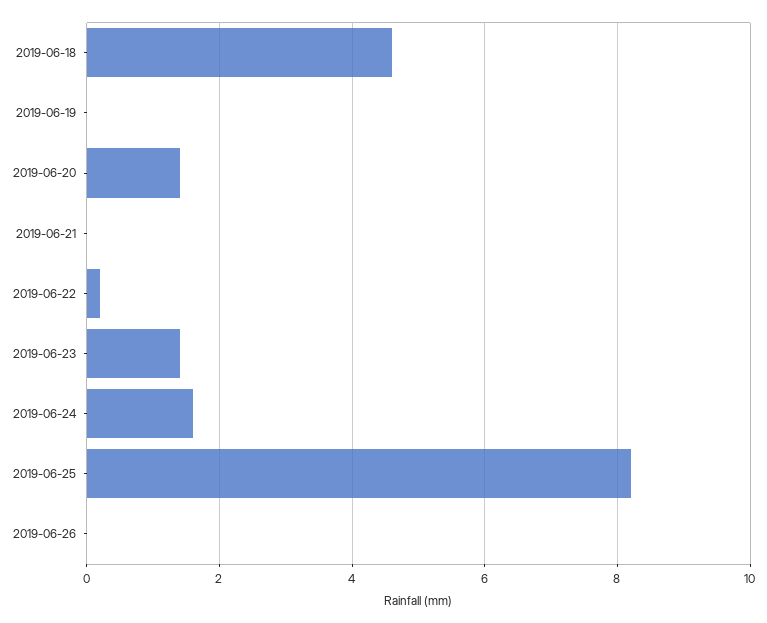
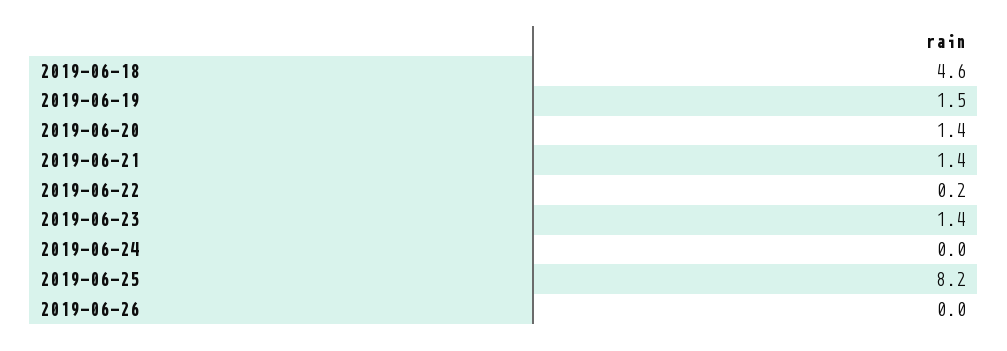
2019-06-19: 0 -> 1.5
2019-06-21: 0 -> 1.4
2019-06-24: 1.5 -> 0

